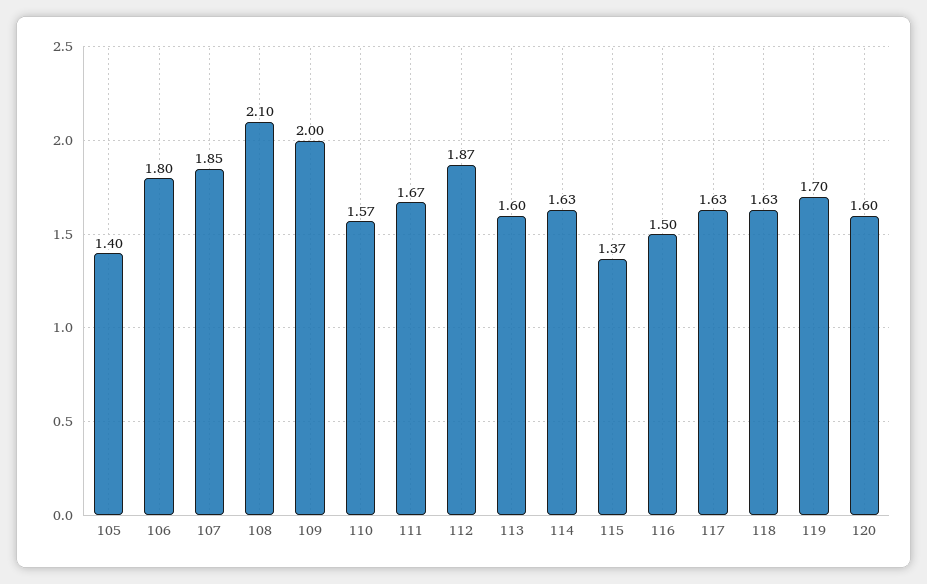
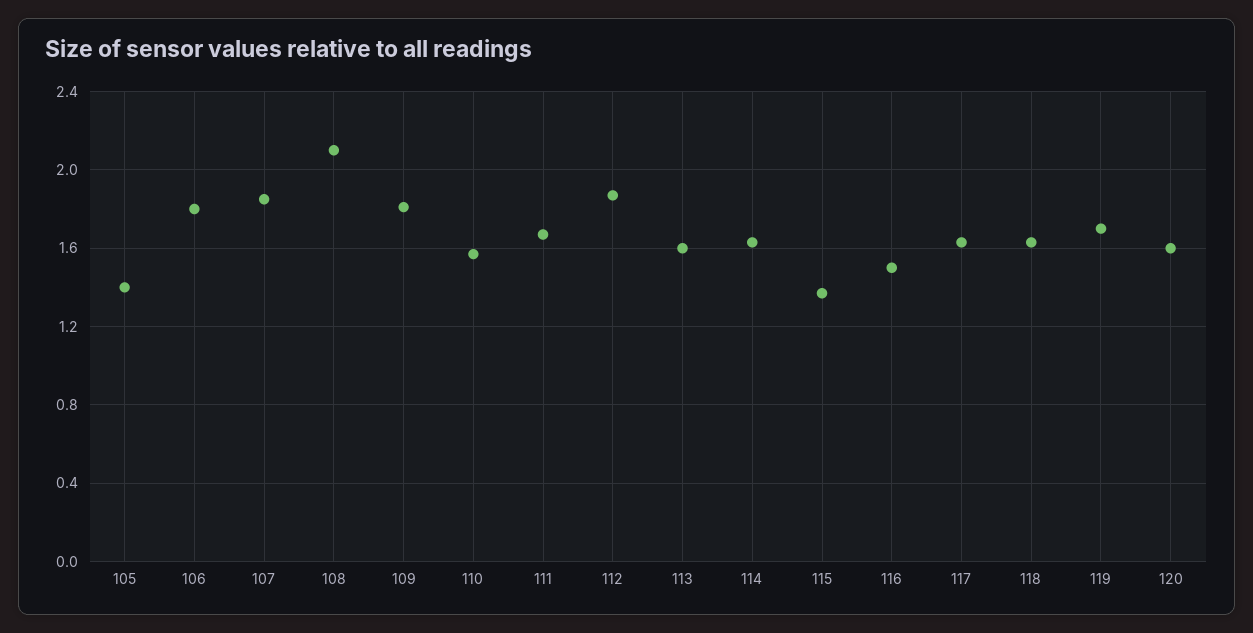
109: 2 -> 1.8

